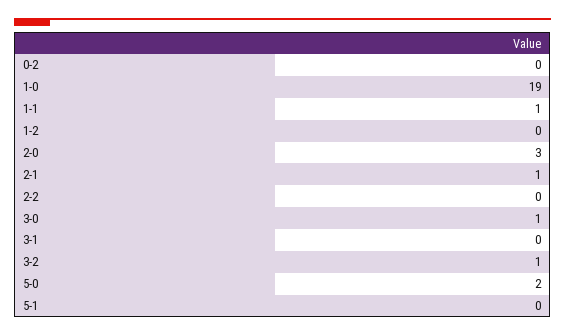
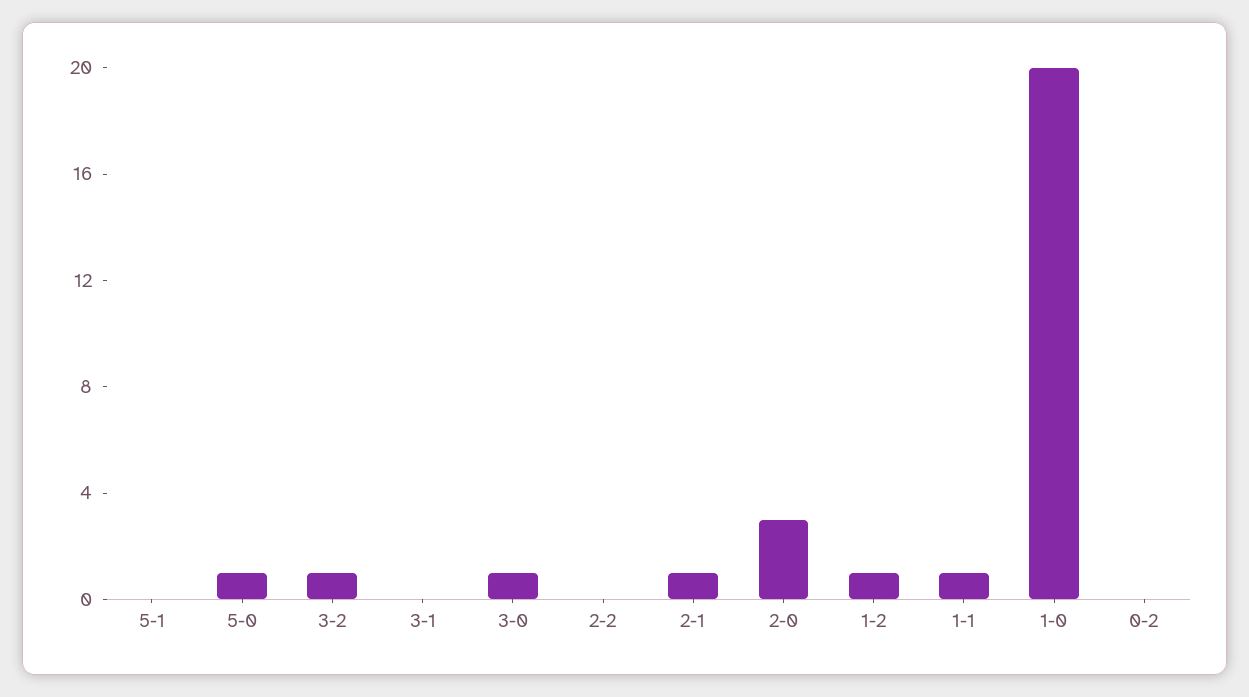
1-0: 19 -> 20
1-2: 0 -> 1
5-0: 2 -> 1

